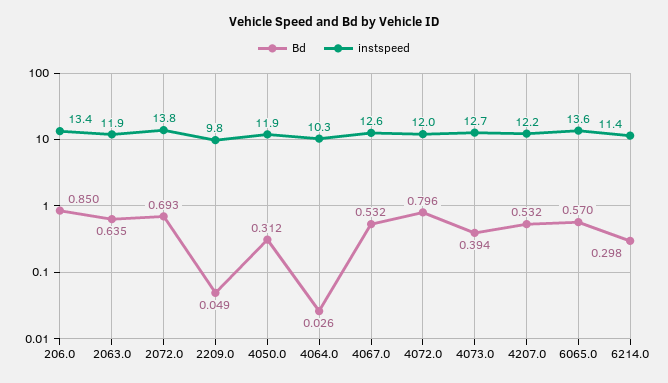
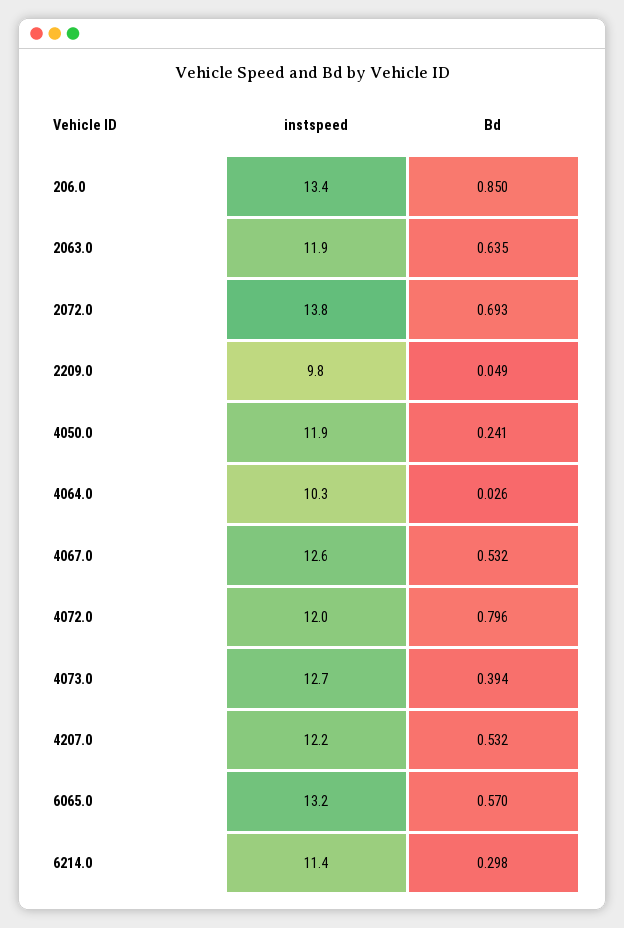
Bd, 4050.0: 0.312 -> 0.241
instspeed, 6065.0: 13.6 -> 13.2

